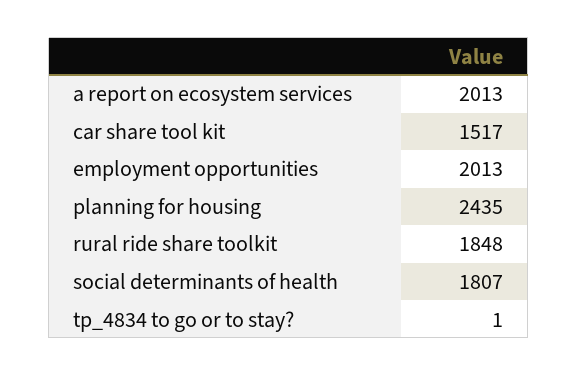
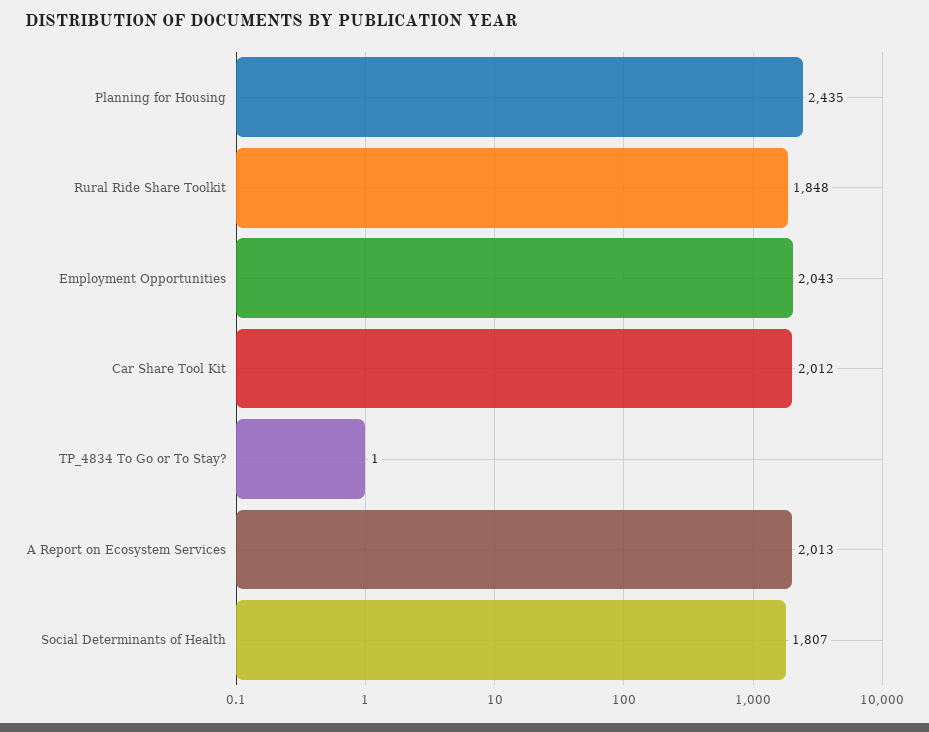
car share tool kit: 1517 -> 2012
employment opportunities: 2013 -> 2043

